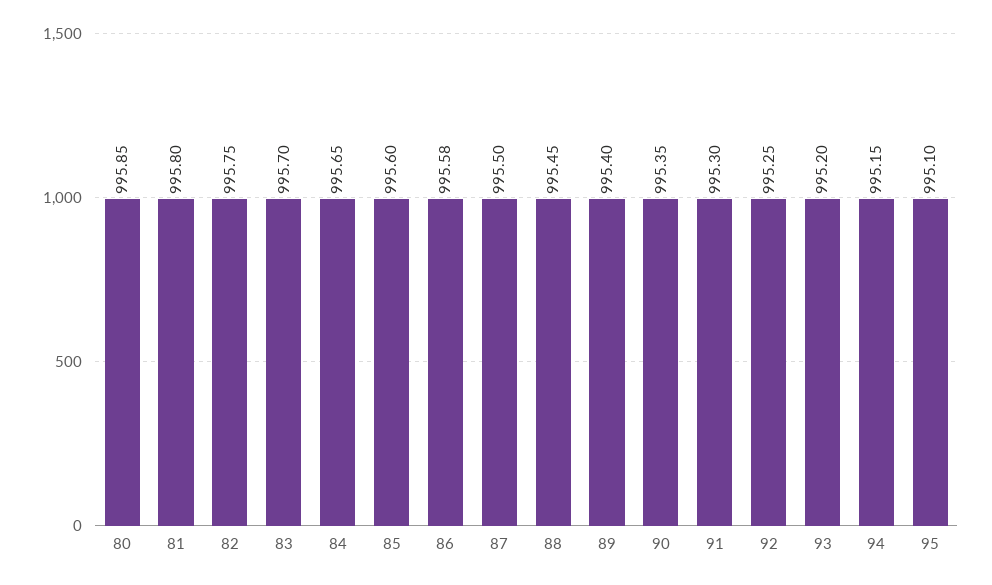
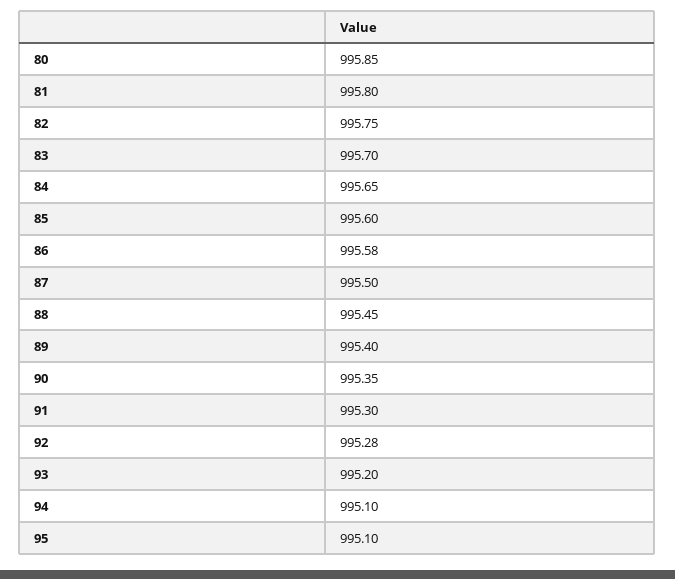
92: 995.25 -> 995.28
94: 995.15 -> 995.1

